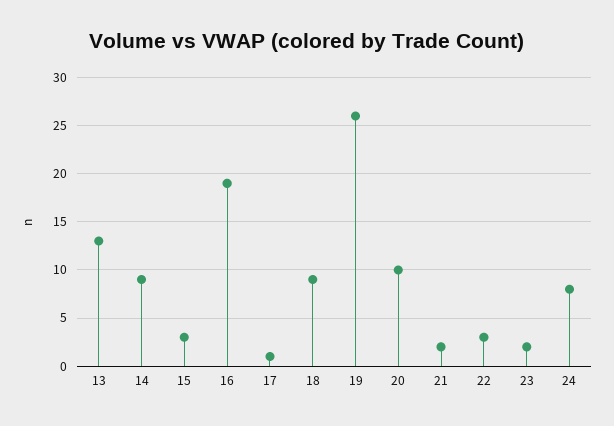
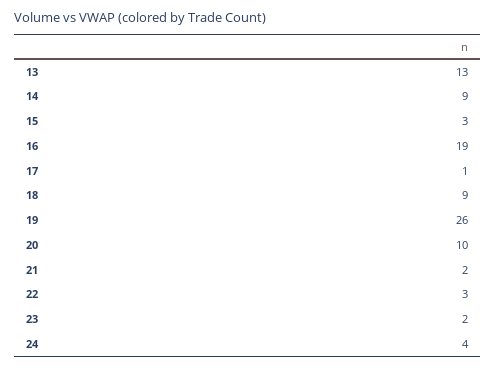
24: 8 -> 4

